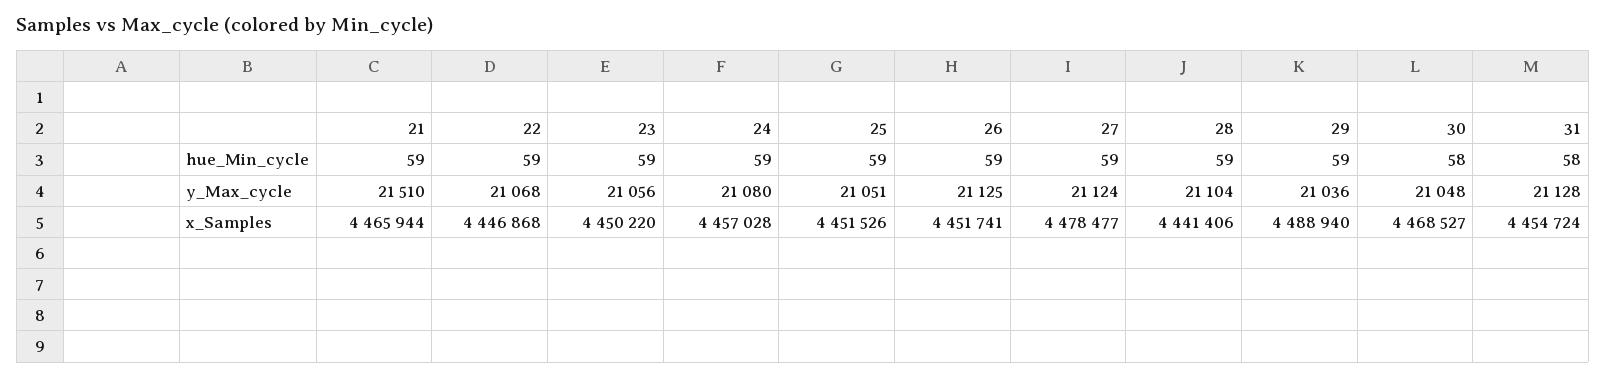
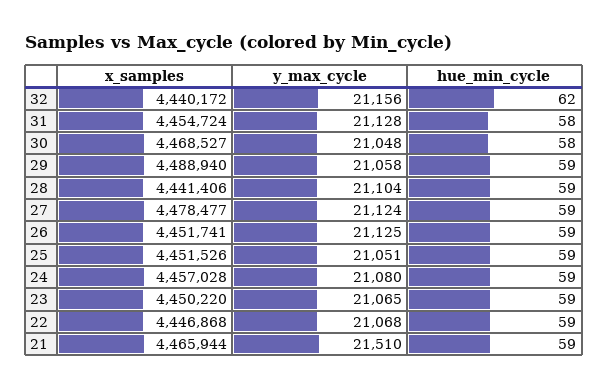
23, y_Max_cycle: 21056 -> 21065
29, y_Max_cycle: 21036 -> 21058
32, x_Samples: none -> 4440172
32, y_Max_cycle: none -> 21156
32, hue_Min_cycle: none -> 62

